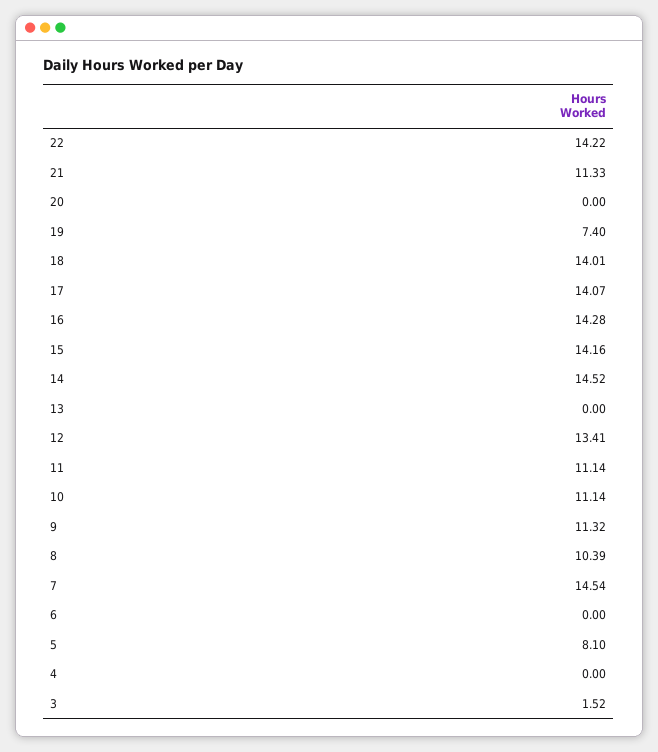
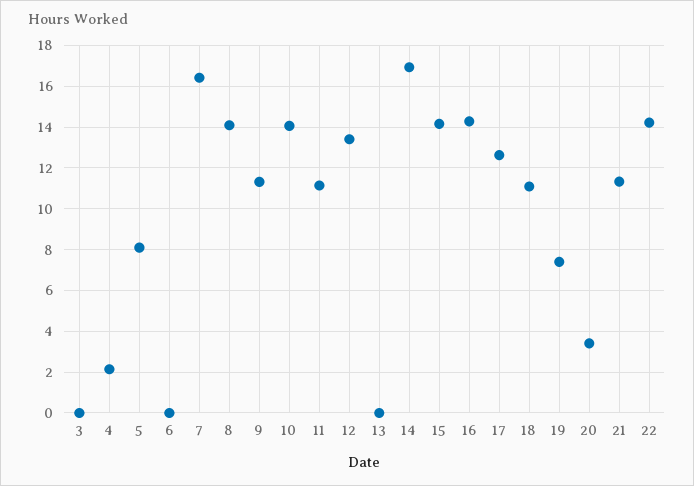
20: 0 -> 3.5
18: 14.01 -> 11
17: 14.07 -> 12.5
14: 14.52 -> 17
10: 11.14 -> 14
8: 10.39 -> 14
7: 14.54 -> 16.5
4: 0 -> 2
3: 1.52 -> 0

